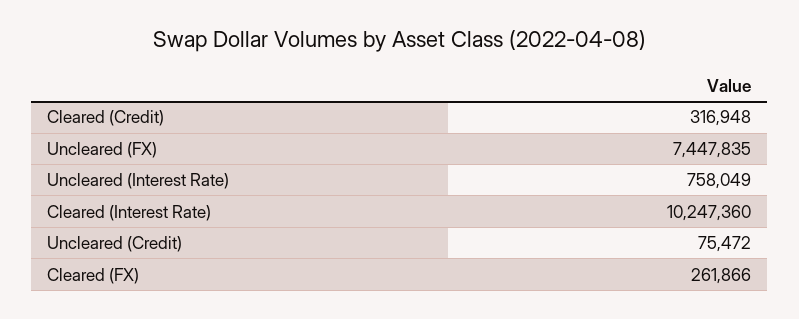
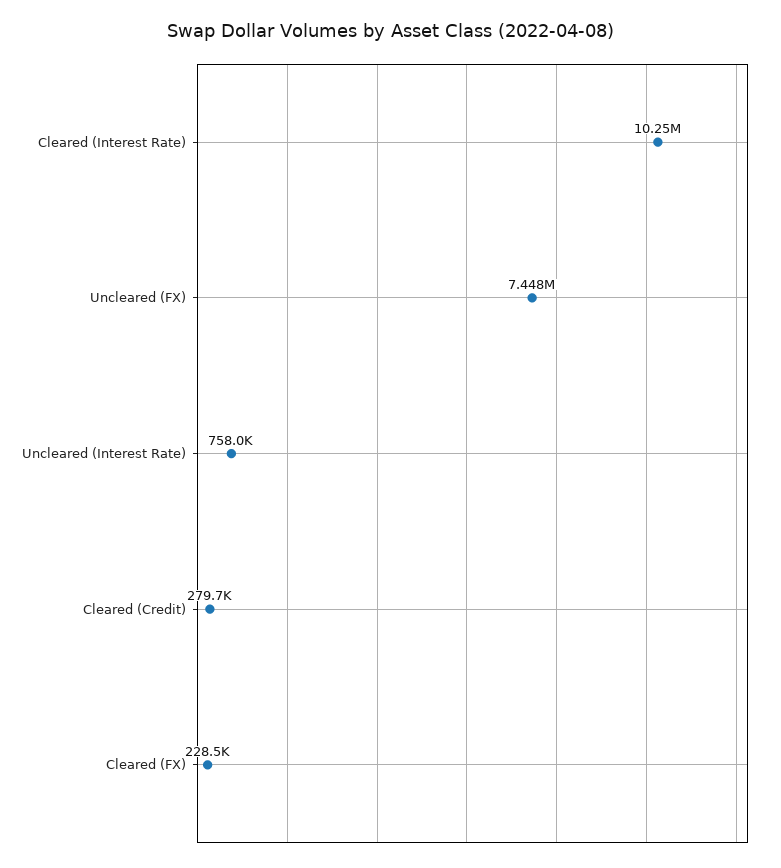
Cleared (Credit): 316948 -> 279700
Uncleared (Credit): 75472 -> none
Cleared (FX): 261866 -> 228500

